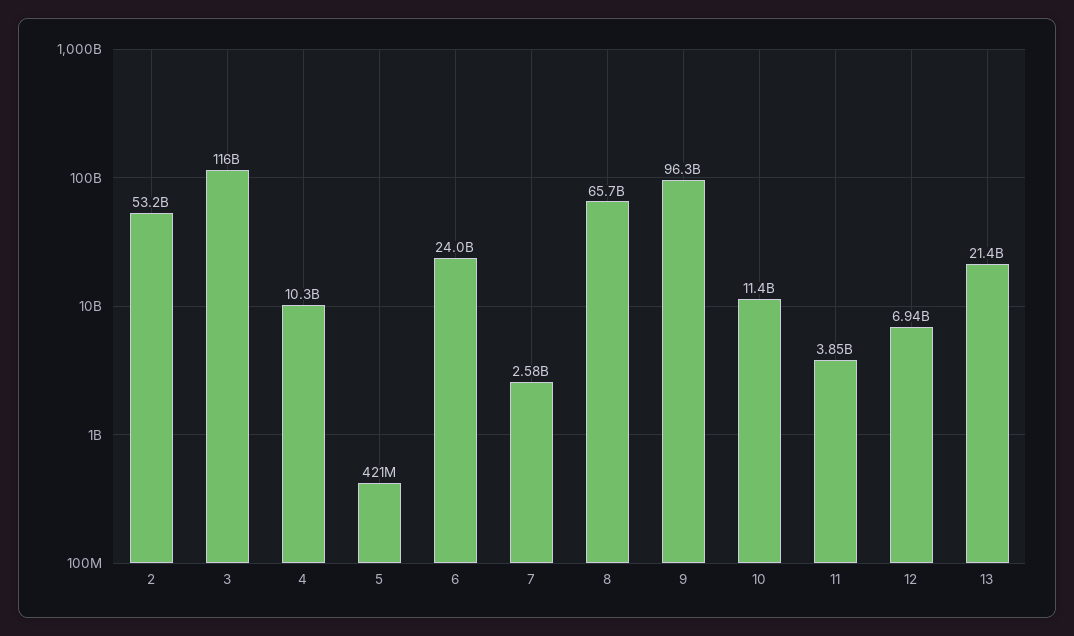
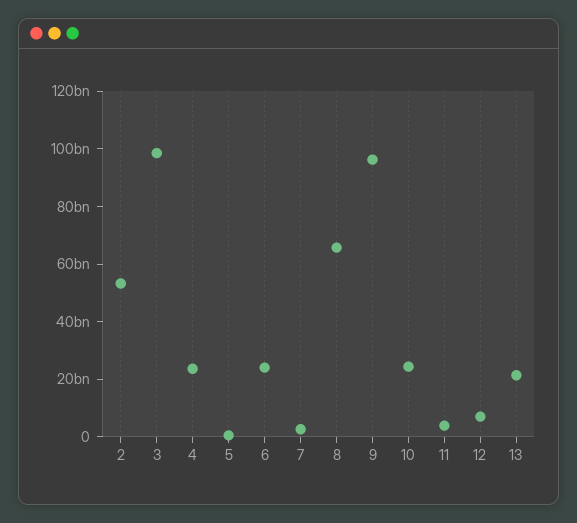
3: 116000000000 -> 100000000000
4: 10300000000 -> 25000000000
10: 11400000000 -> 25000000000

